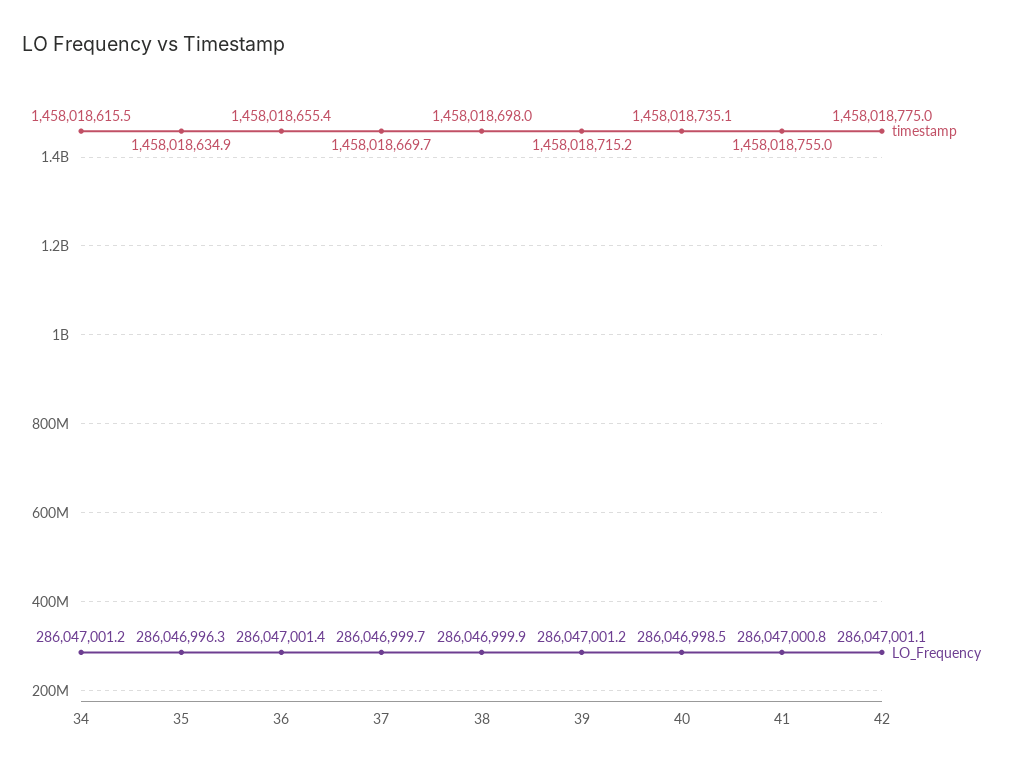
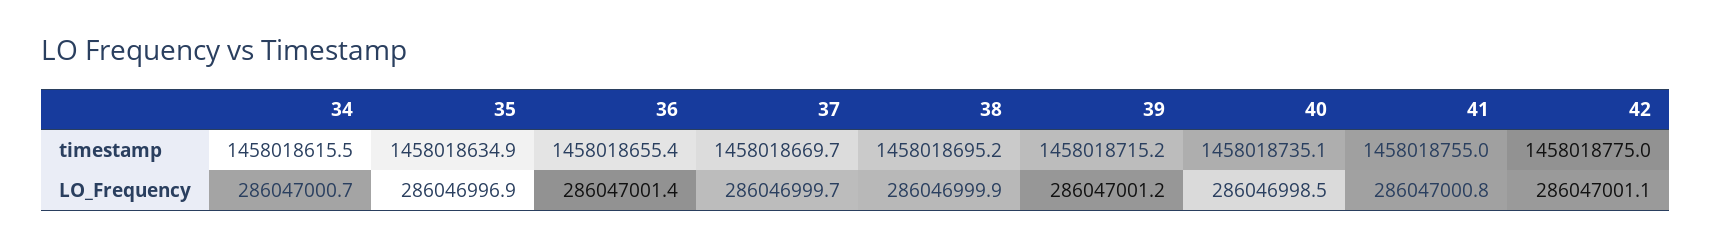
LO_Frequency, 34: 286047001.2 -> 286047000.7
LO_Frequency, 35: 286046996.3 -> 286046996.9
timestamp, 38: 1458018698 -> 1458018695.2

